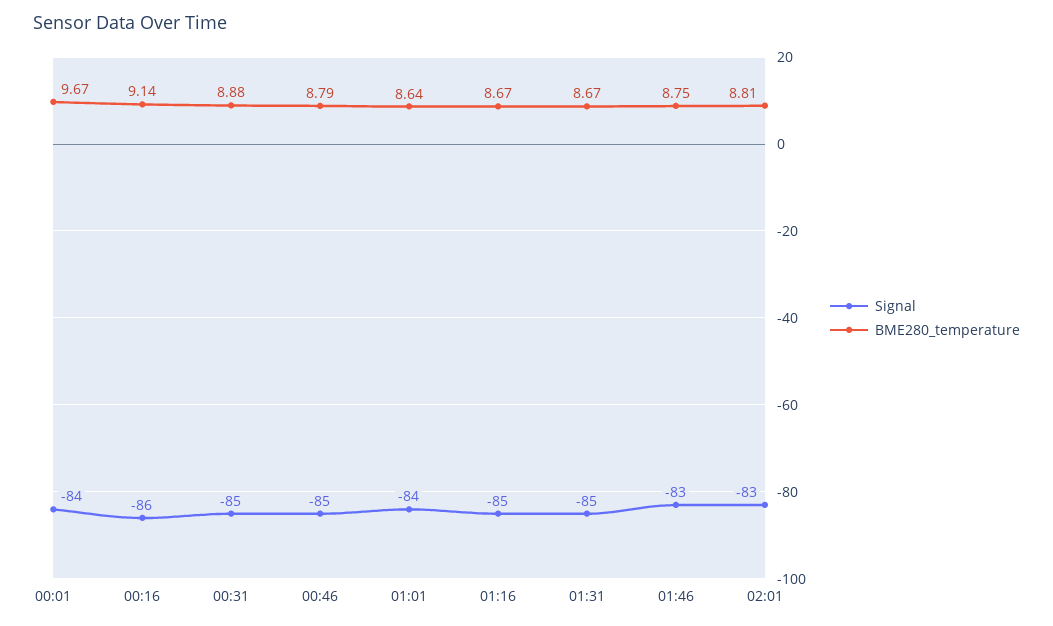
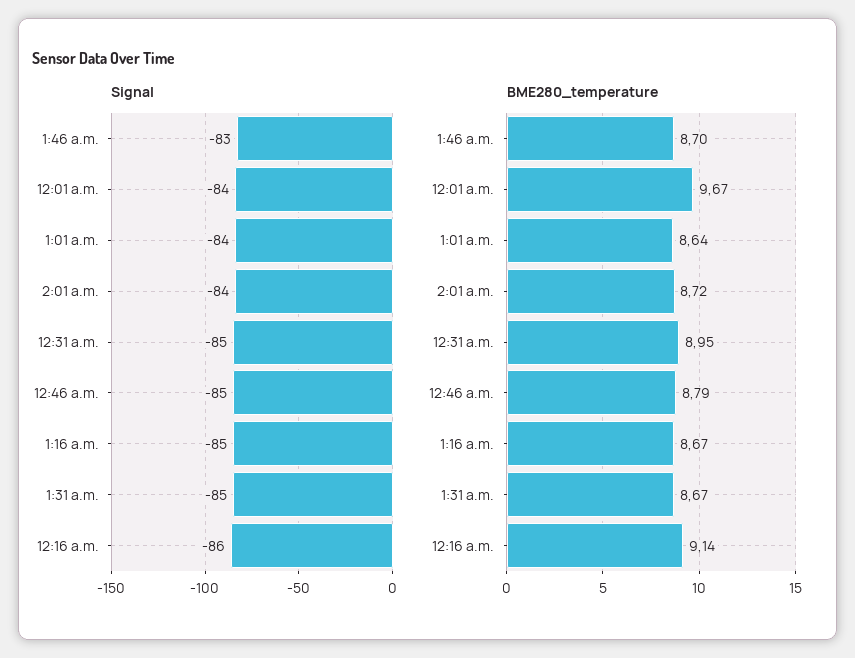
BME280_temperature, 00:31: 8.88 -> 8.95
BME280_temperature, 01:46: 8.75 -> 8.7
Signal, 02:01: -83 -> -84
BME280_temperature, 02:01: 8.81 -> 8.72

